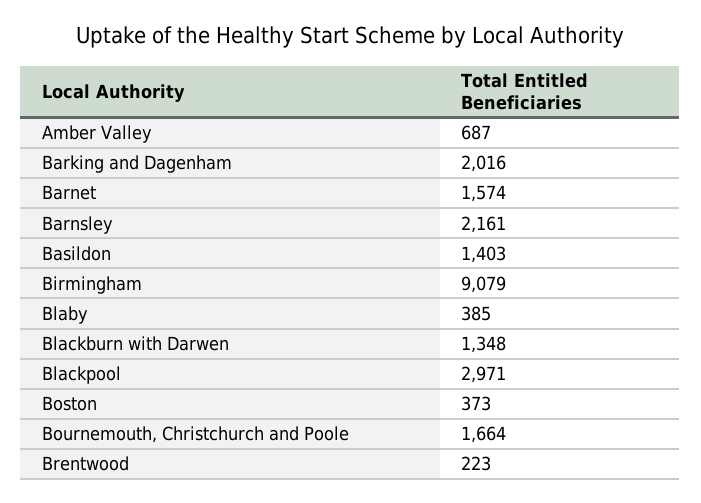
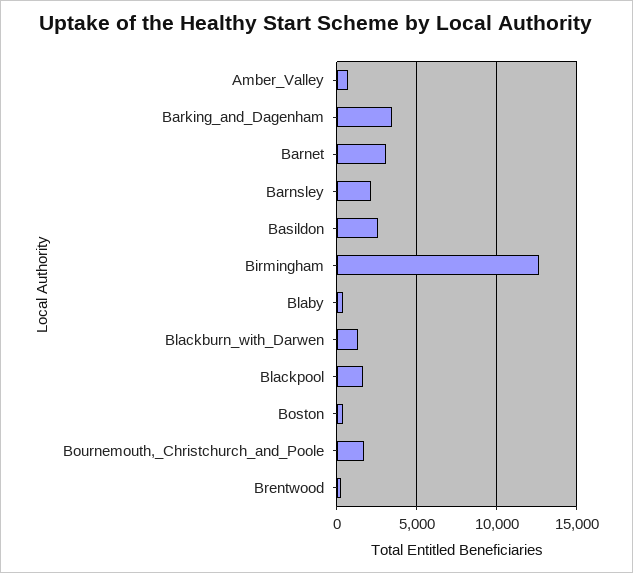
Barking and Dagenham: 2016 -> 3500
Barnet: 1574 -> 3000
Basildon: 1403 -> 2500
Birmingham: 9079 -> 12500
Blackpool: 2971 -> 1500

